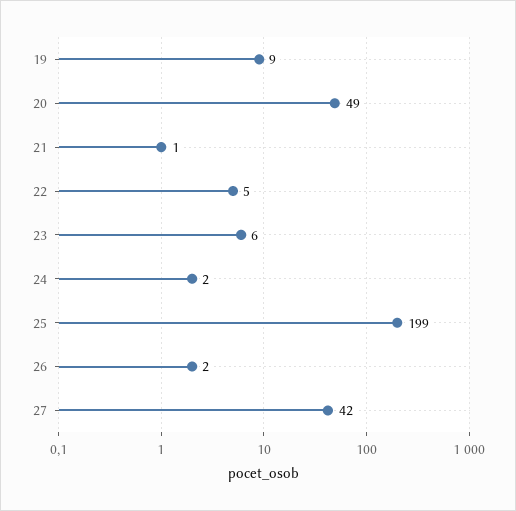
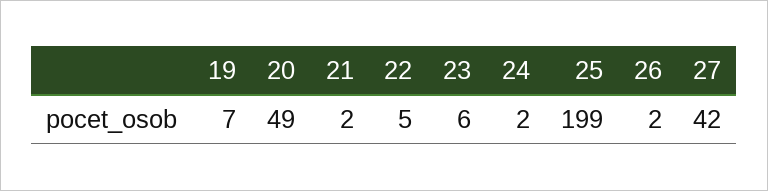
19: 9 -> 7
21: 1 -> 2

